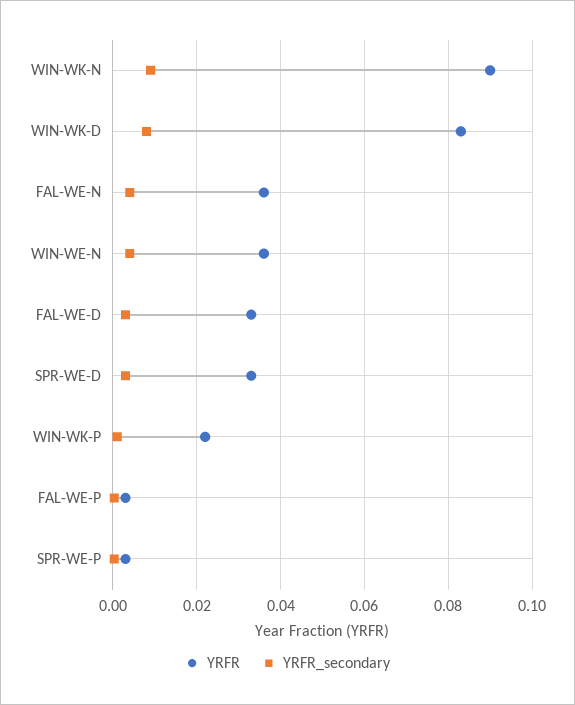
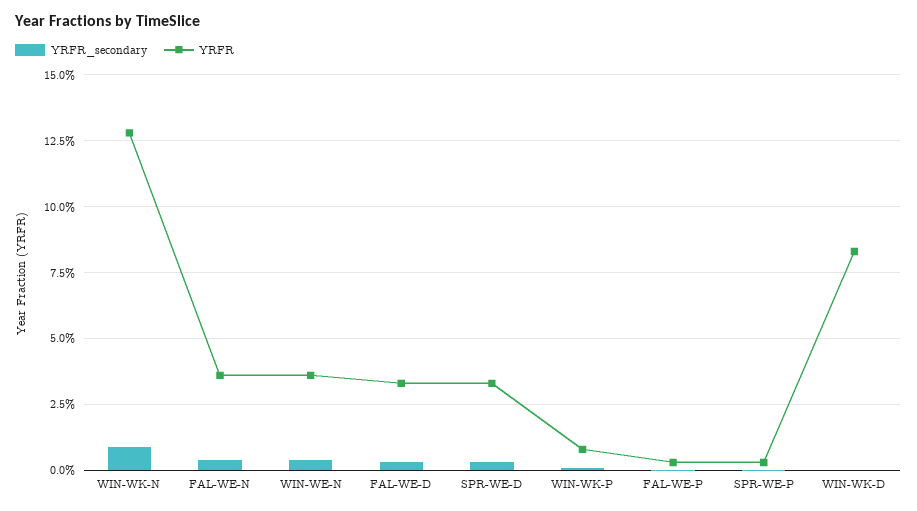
YRFR, WIN-WK-N: 0.09 -> 0.1275
YRFR_secondary, WIN-WK-D: 0.008 -> 0
YRFR, WIN-WK-P: 0.022 -> 0.0075

